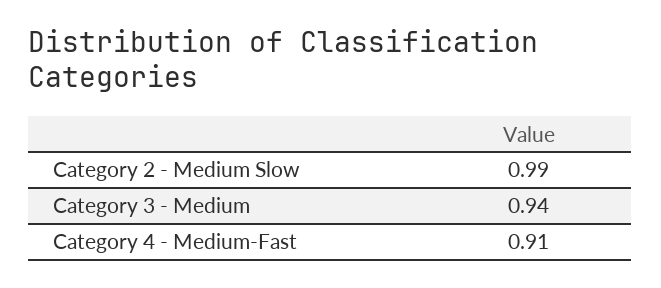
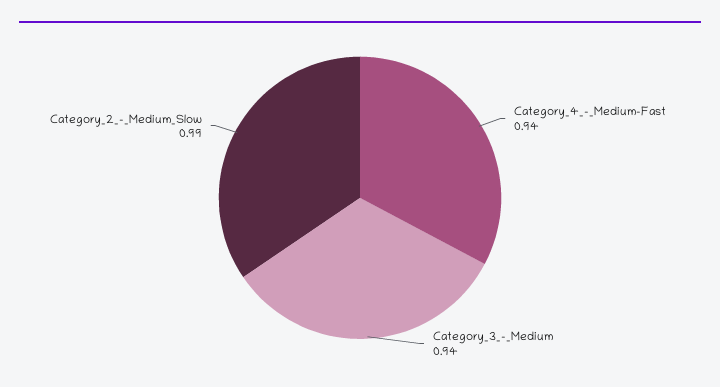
Category 4 - Medium-Fast: 0.91 -> 0.94

